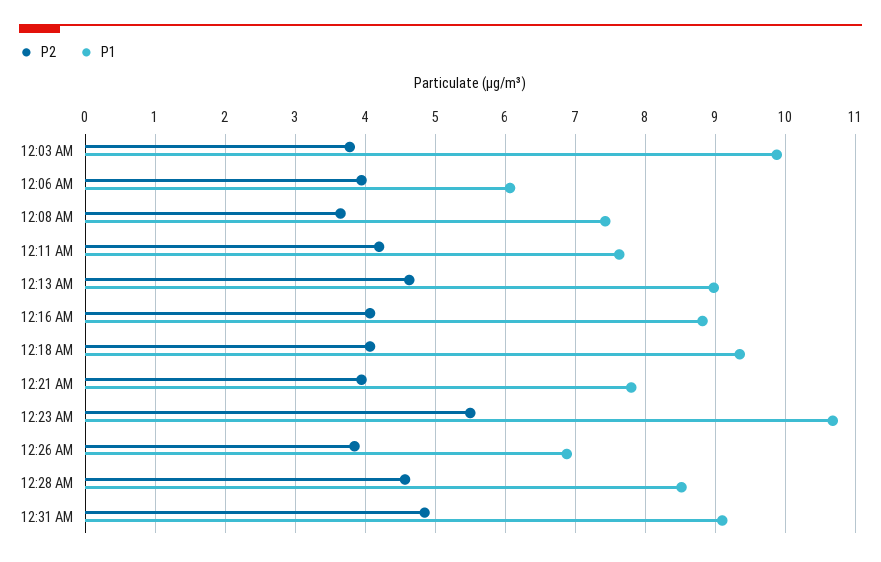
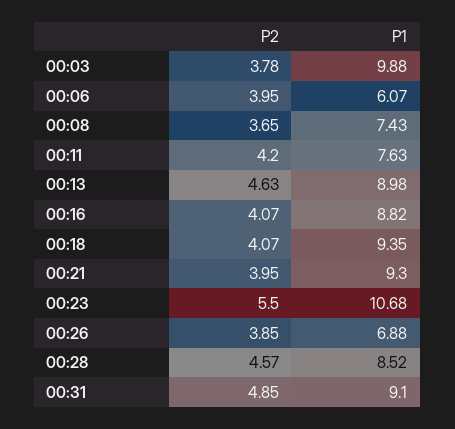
P1, 12:21 AM: 7.8 -> 9.3

